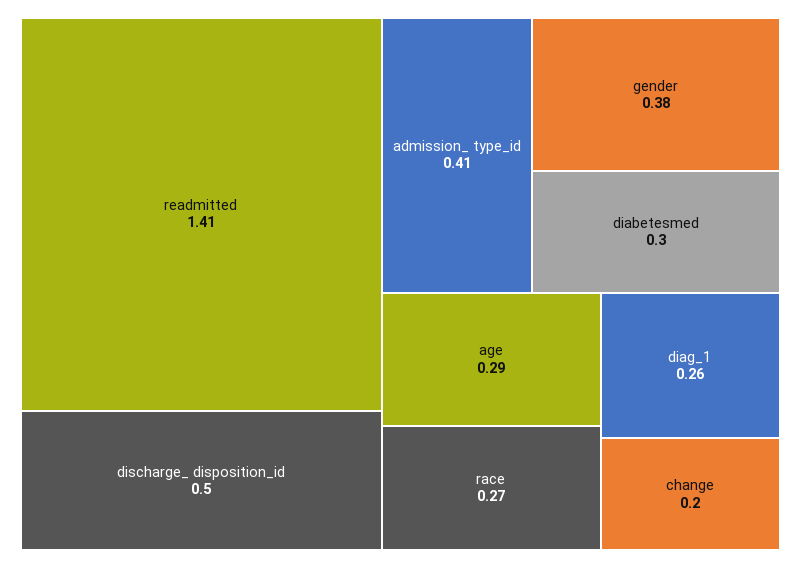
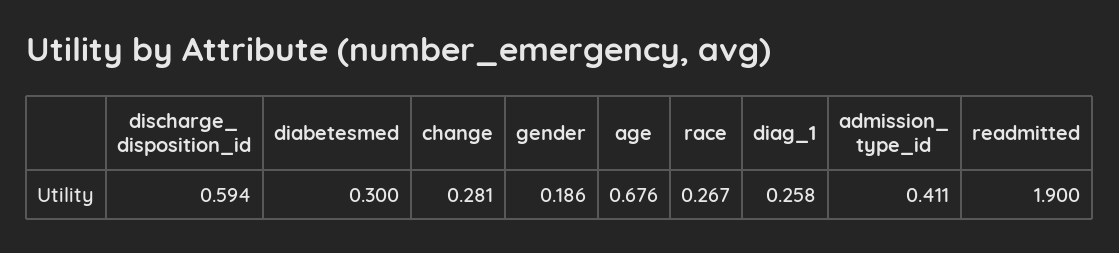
readmitted: 1.41 -> 1.9
discharge_ disposition_id: 0.5 -> 0.594
gender: 0.38 -> 0.186
age: 0.29 -> 0.676
change: 0.2 -> 0.281

